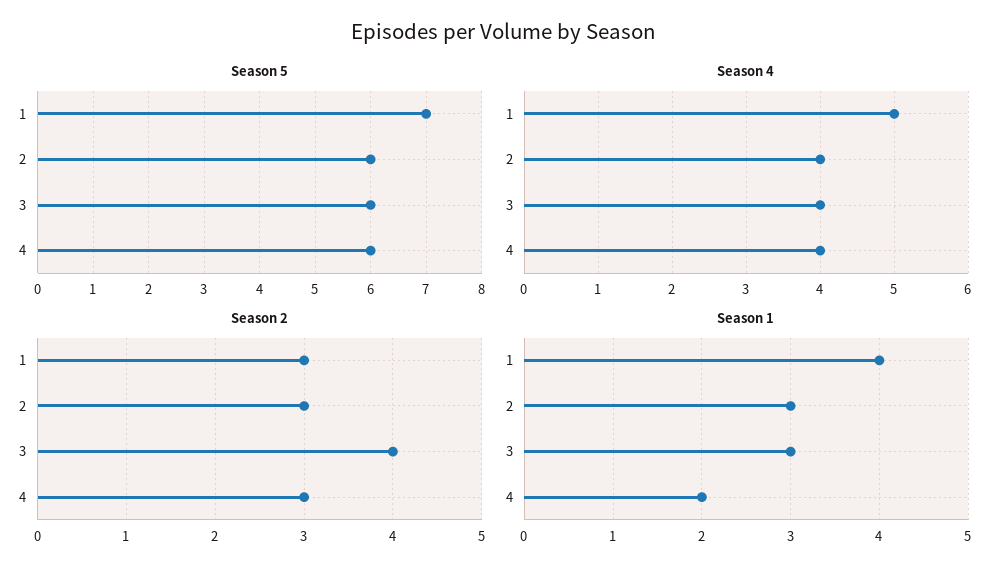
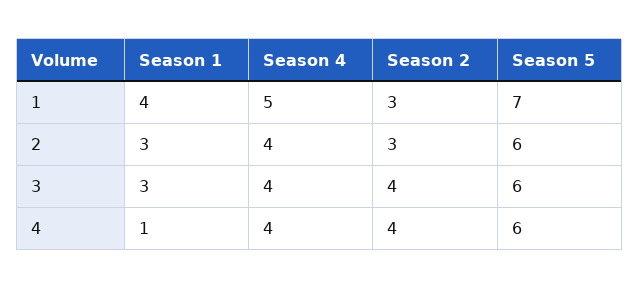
Season 2, 4: 3 -> 4
Season 1, 4: 2 -> 1

